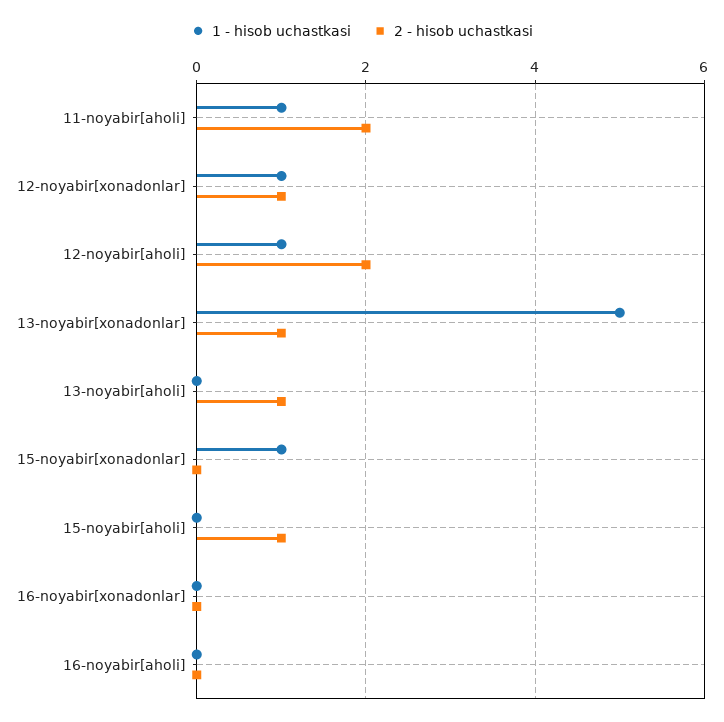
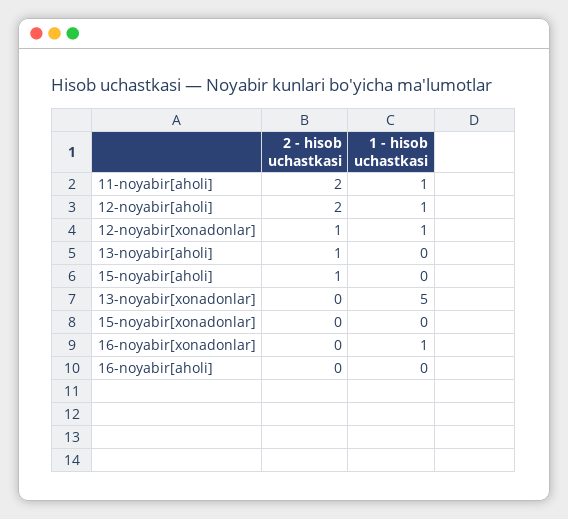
2 - hisob uchastkasi, 13-noyabir[xonadonlar]: 1 -> 0
1 - hisob uchastkasi, 15-noyabir[xonadonlar]: 1 -> 0
1 - hisob uchastkasi, 16-noyabir[xonadonlar]: 0 -> 1

